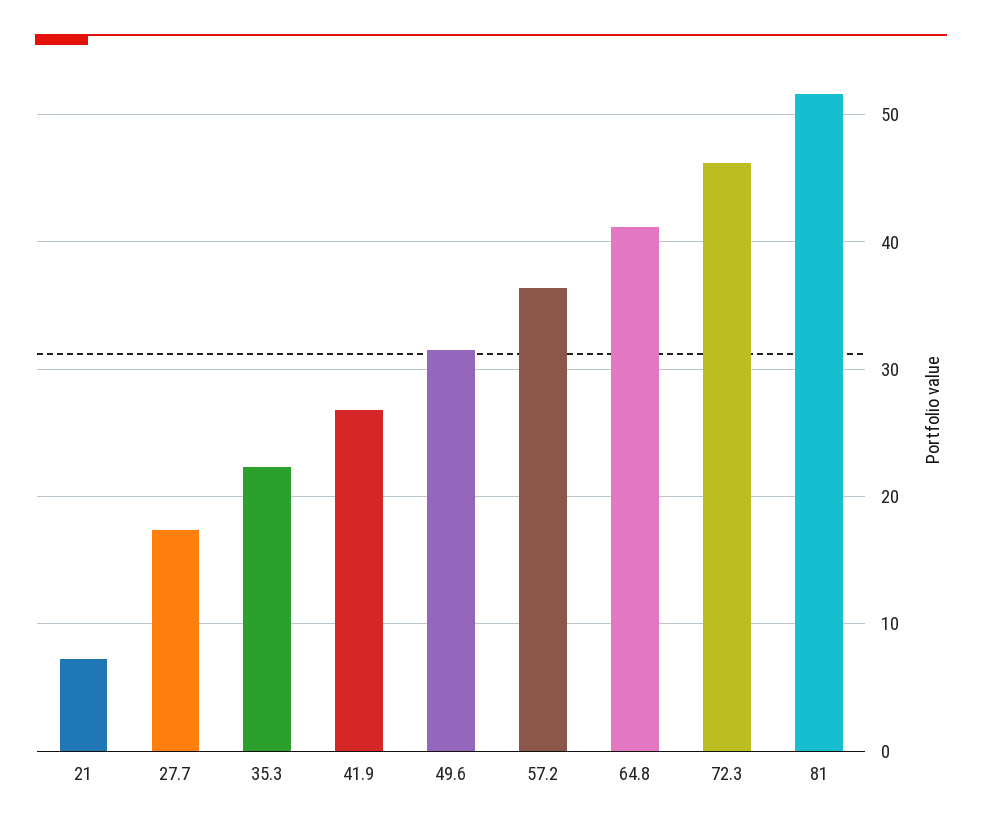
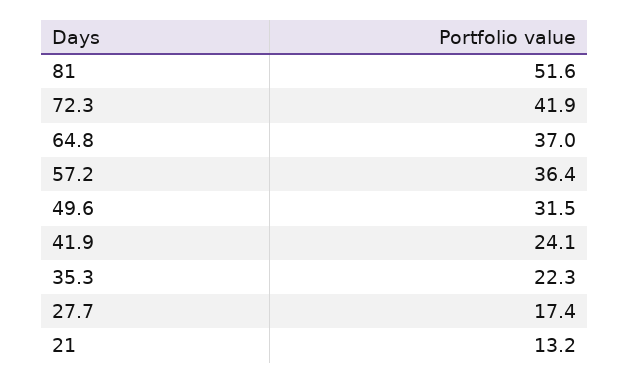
21: 7 -> 13.2
41.9: 27 -> 24.1
64.8: 41 -> 37
72.3: 46 -> 41.9

